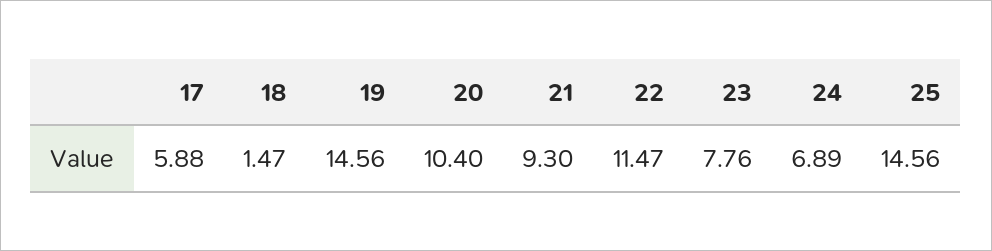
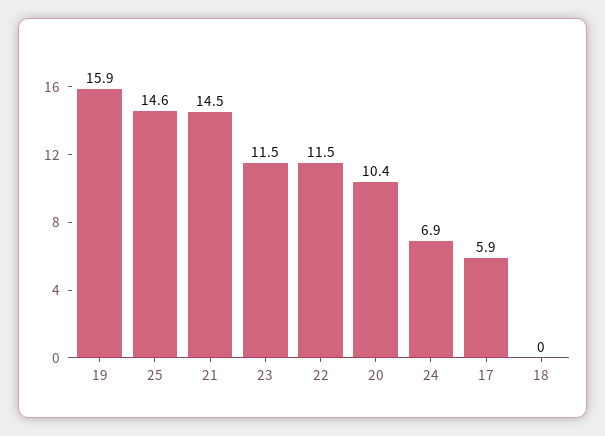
18: 1.47 -> 0
19: 14.56 -> 15.9
21: 9.3 -> 14.5
23: 7.76 -> 11.5

